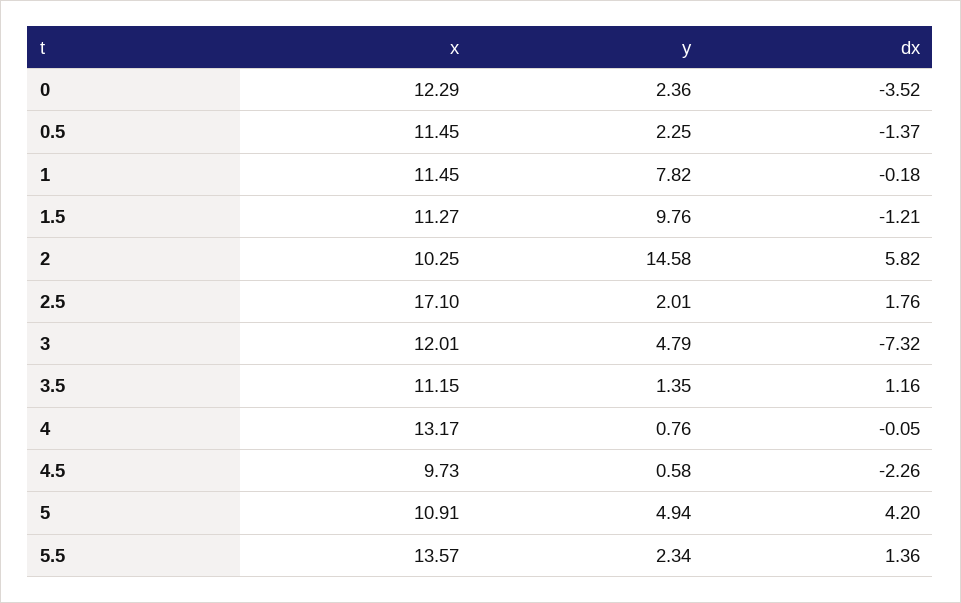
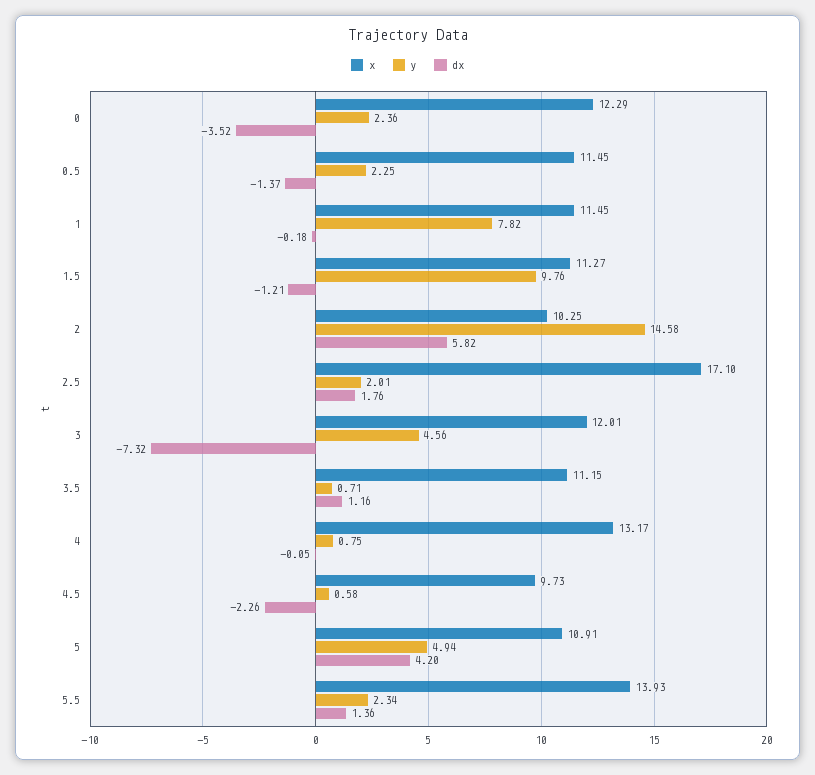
y, 3: 4.79 -> 4.56
y, 3.5: 1.35 -> 0.71
y, 4: 0.76 -> 0.75
x, 5.5: 13.57 -> 13.93

